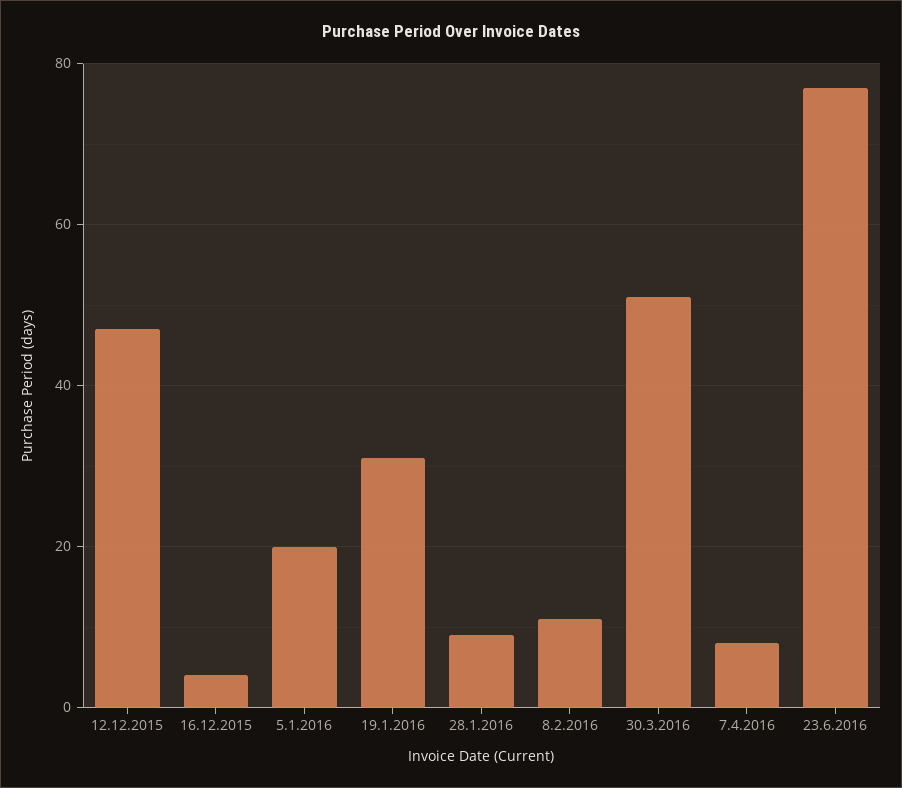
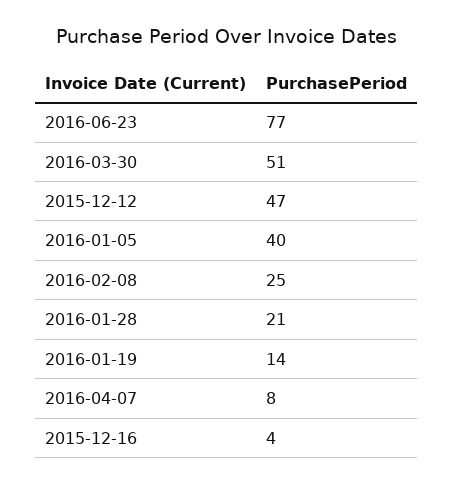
5.1.2016: 20 -> 40
19.1.2016: 30 -> 14
28.1.2016: 10 -> 21
8.2.2016: 10 -> 25

